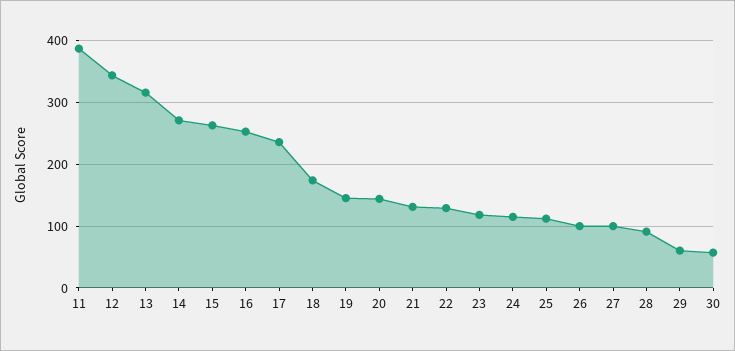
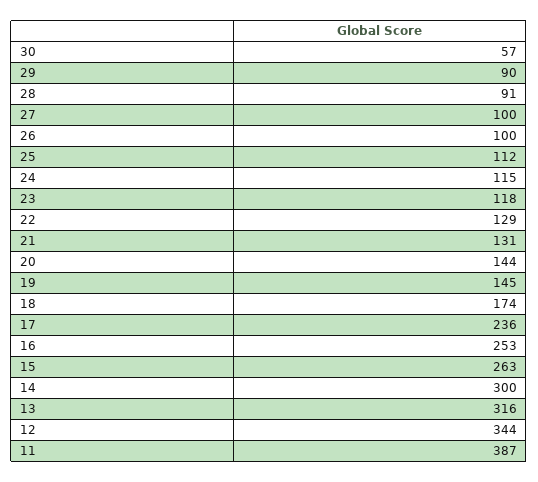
14: 270 -> 300
29: 60 -> 90

